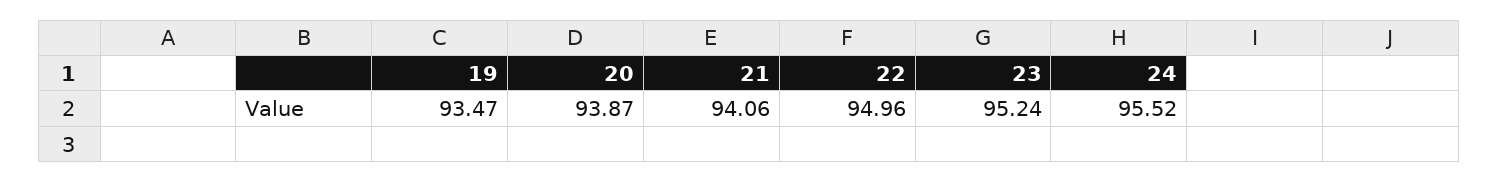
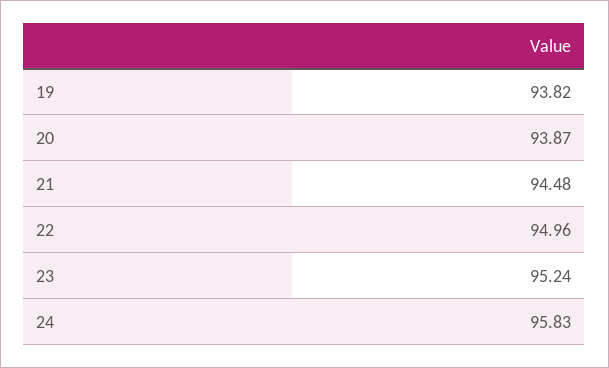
19: 93.47 -> 93.82
21: 94.06 -> 94.48
24: 95.52 -> 95.83

